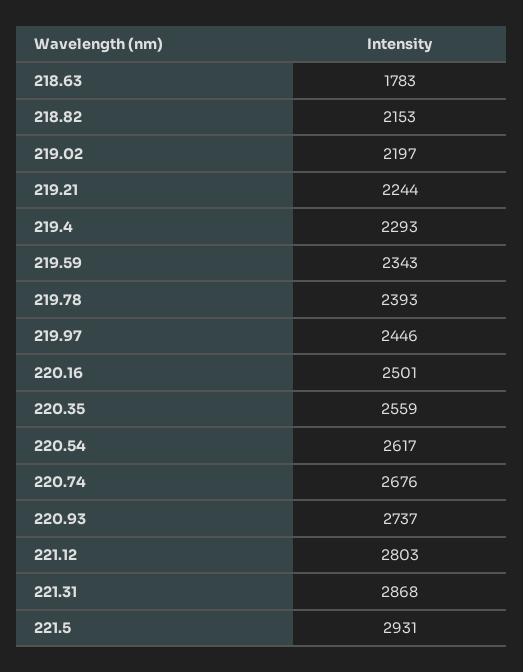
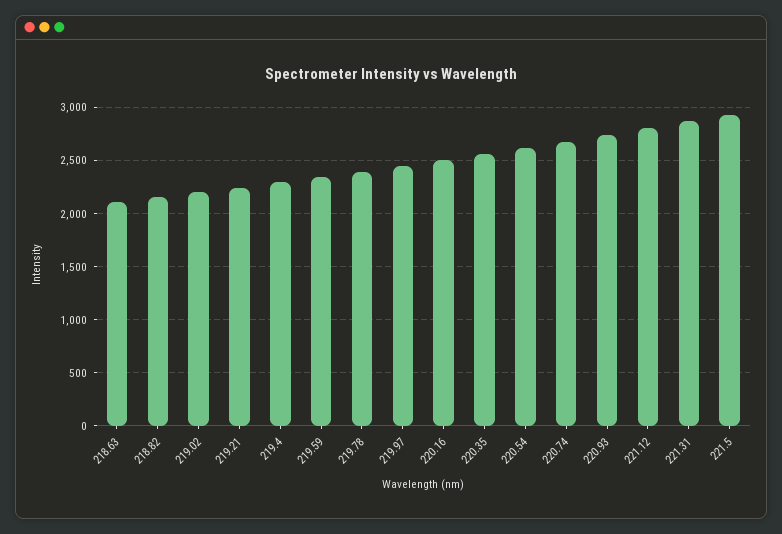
218.63: 1783 -> 2100

